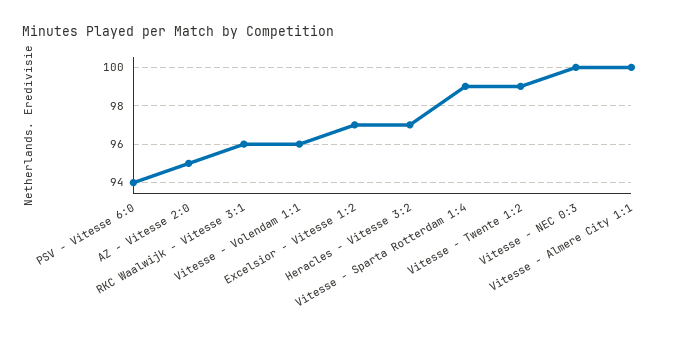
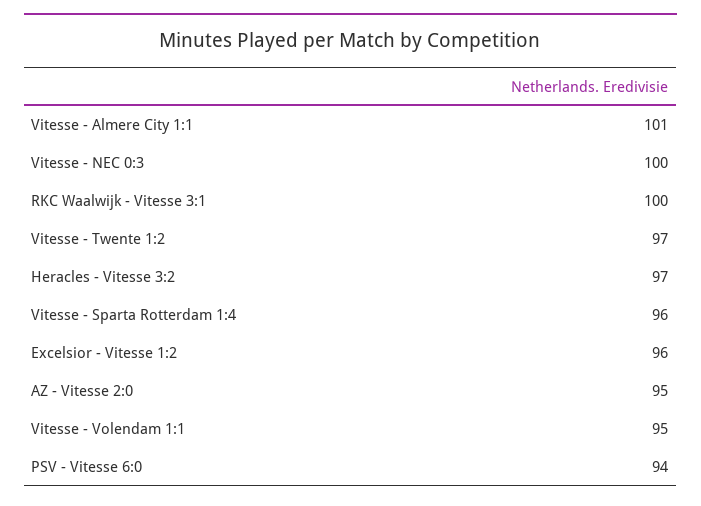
RKC Waalwijk - Vitesse 3:1: 96 -> 100
Vitesse - Volendam 1:1: 96 -> 95
Excelsior - Vitesse 1:2: 97 -> 96
Vitesse - Sparta Rotterdam 1:4: 99 -> 96
Vitesse - Twente 1:2: 99 -> 97
Vitesse - Almere City 1:1: 100 -> 101

